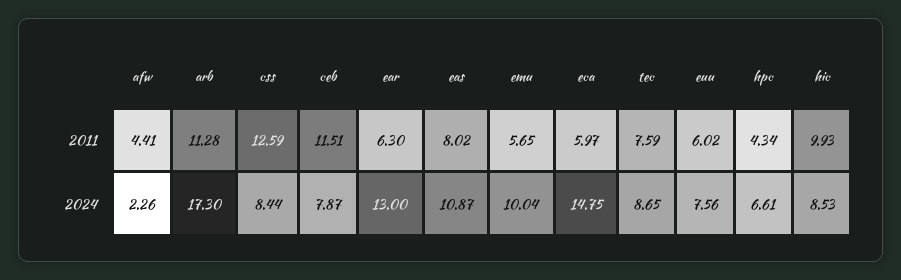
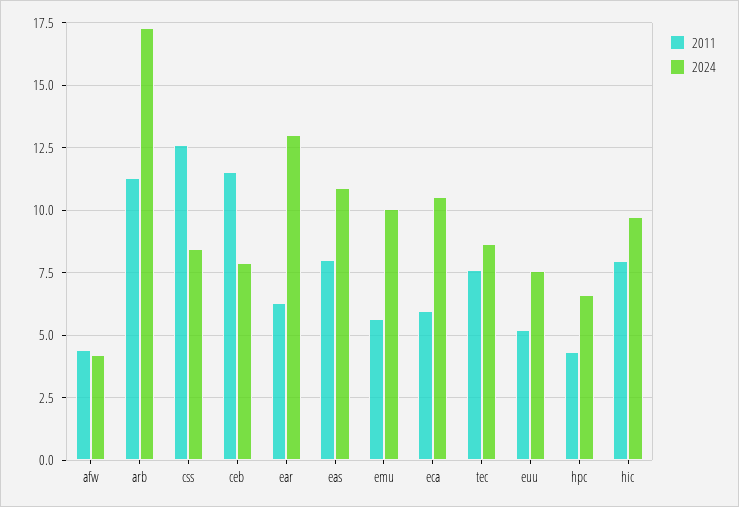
2011, euu: 6.02 -> 5.25
2011, hic: 9.93 -> 8
2024, afw: 2.26 -> 4.25
2024, eca: 14.75 -> 10.5
2024, hic: 8.53 -> 9.75

